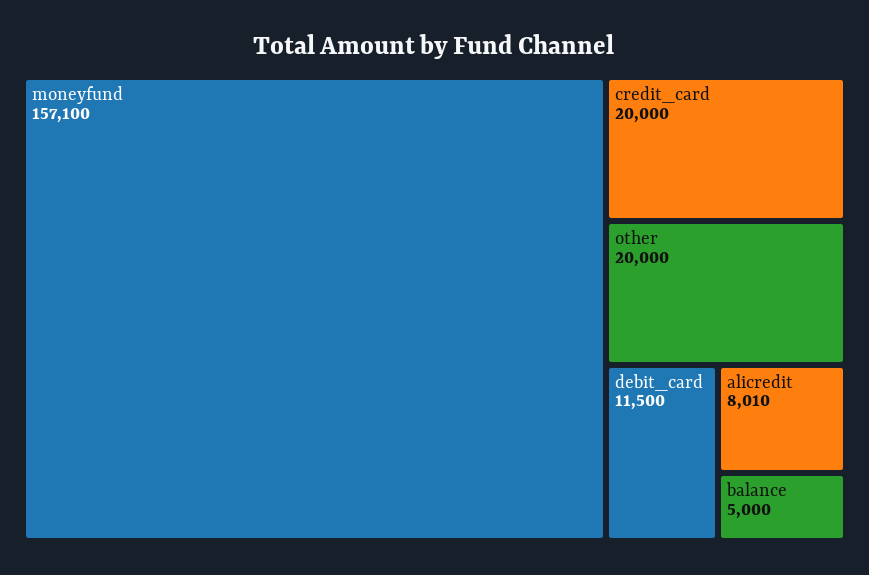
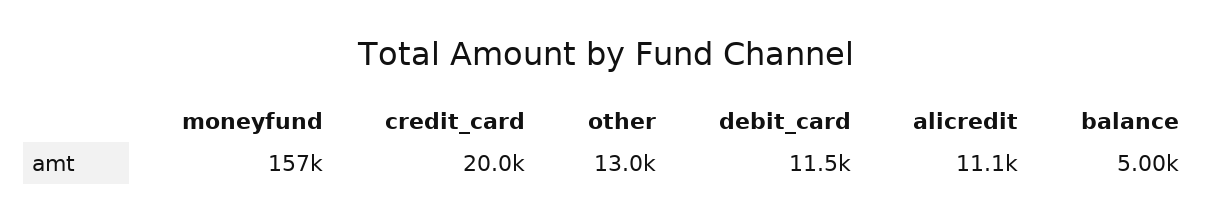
other: 20000 -> 13000
alicredit: 8010 -> 11100

